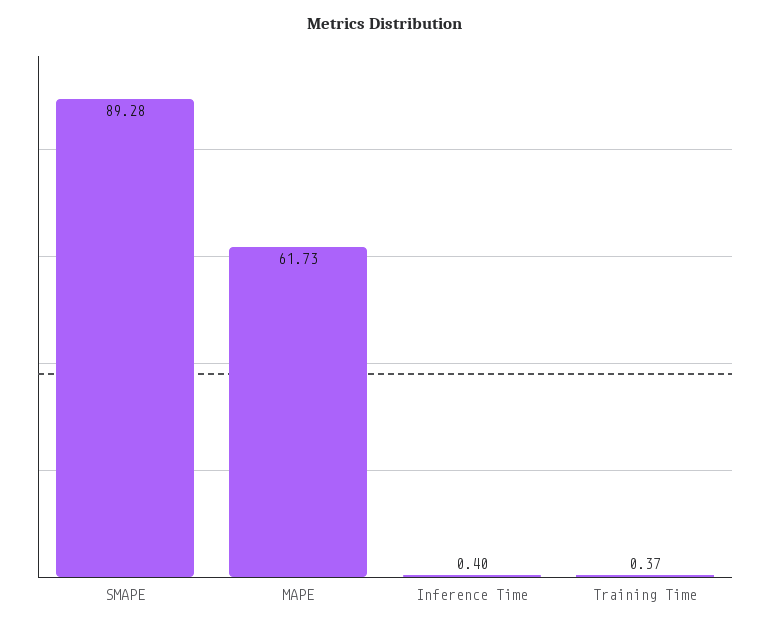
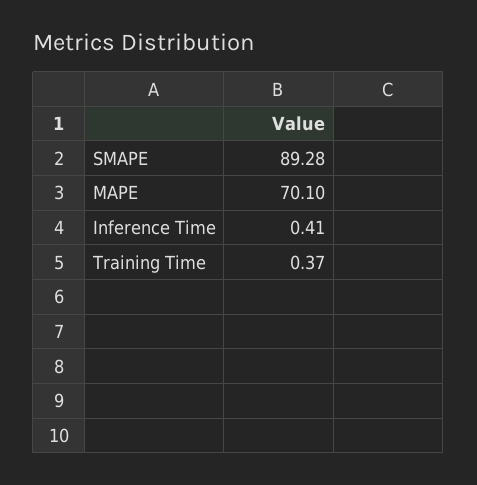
MAPE: 61.73 -> 70.1
Inference Time: 0.4 -> 0.41

